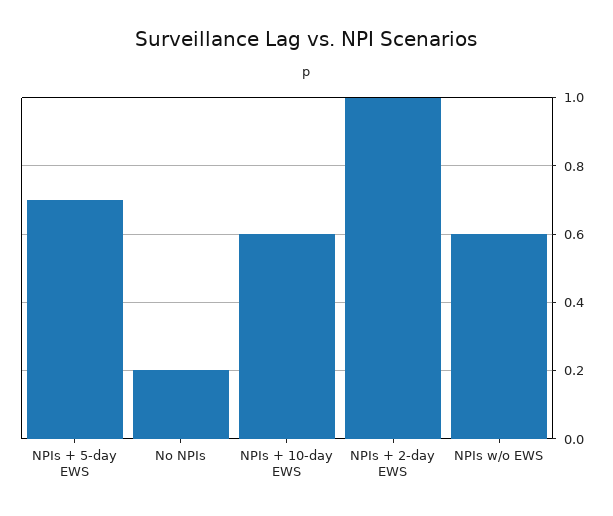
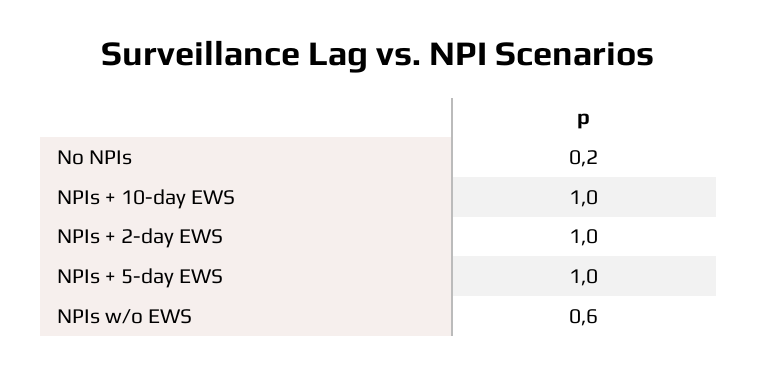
NPIs + 5-day EWS: 0.7 -> 1
NPIs + 10-day EWS: 0.6 -> 1

